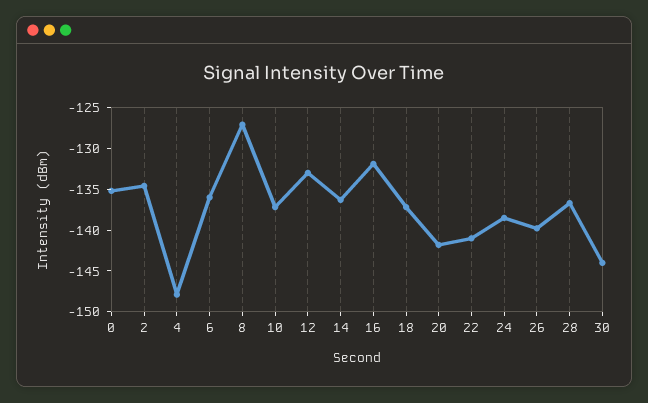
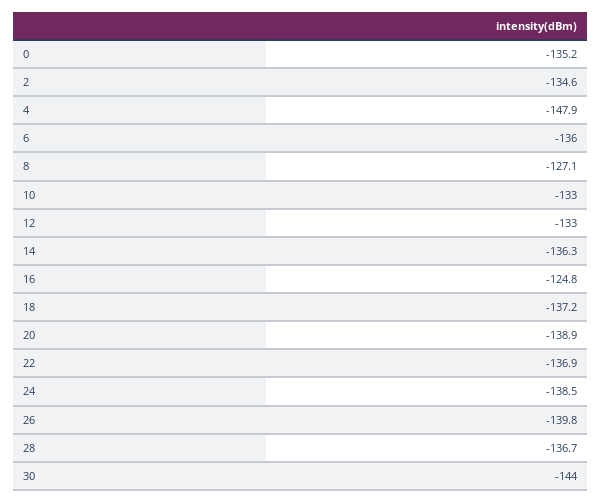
10: -137 -> -133
16: -132 -> -124.8
20: -142 -> -138.9
22: -141 -> -136.9

